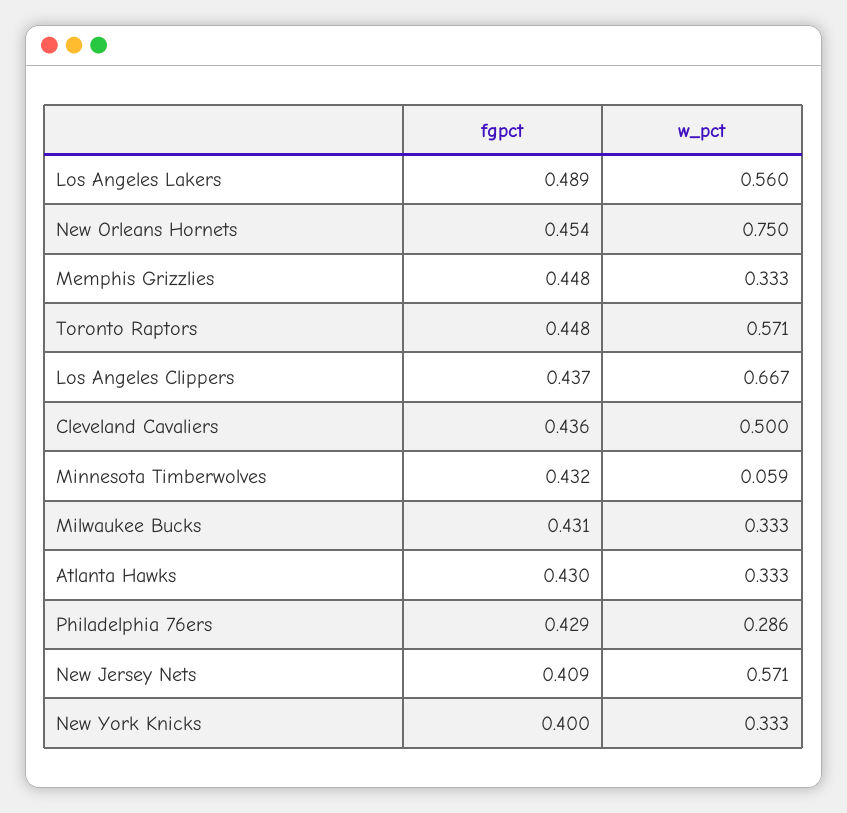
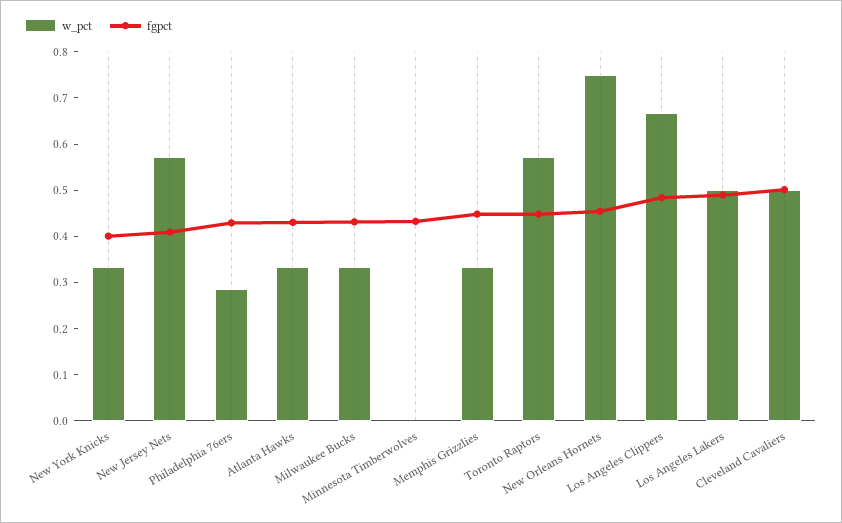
w_pct, Los Angeles Lakers: 0.56 -> 0.5
fgpct, Los Angeles Clippers: 0.437 -> 0.48
fgpct, Cleveland Cavaliers: 0.436 -> 0.5
w_pct, Minnesota Timberwolves: 0.059 -> 0

